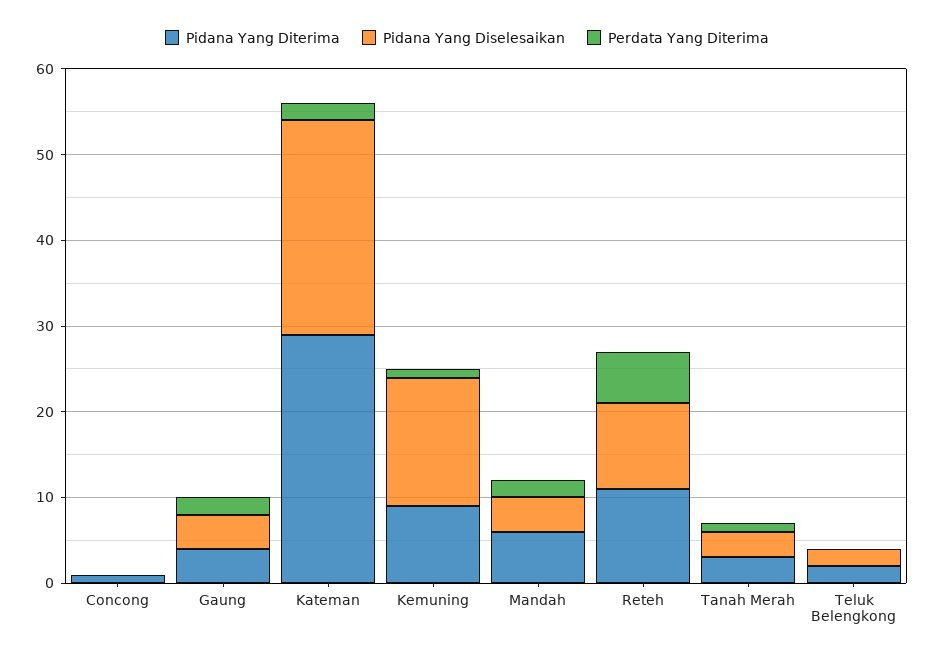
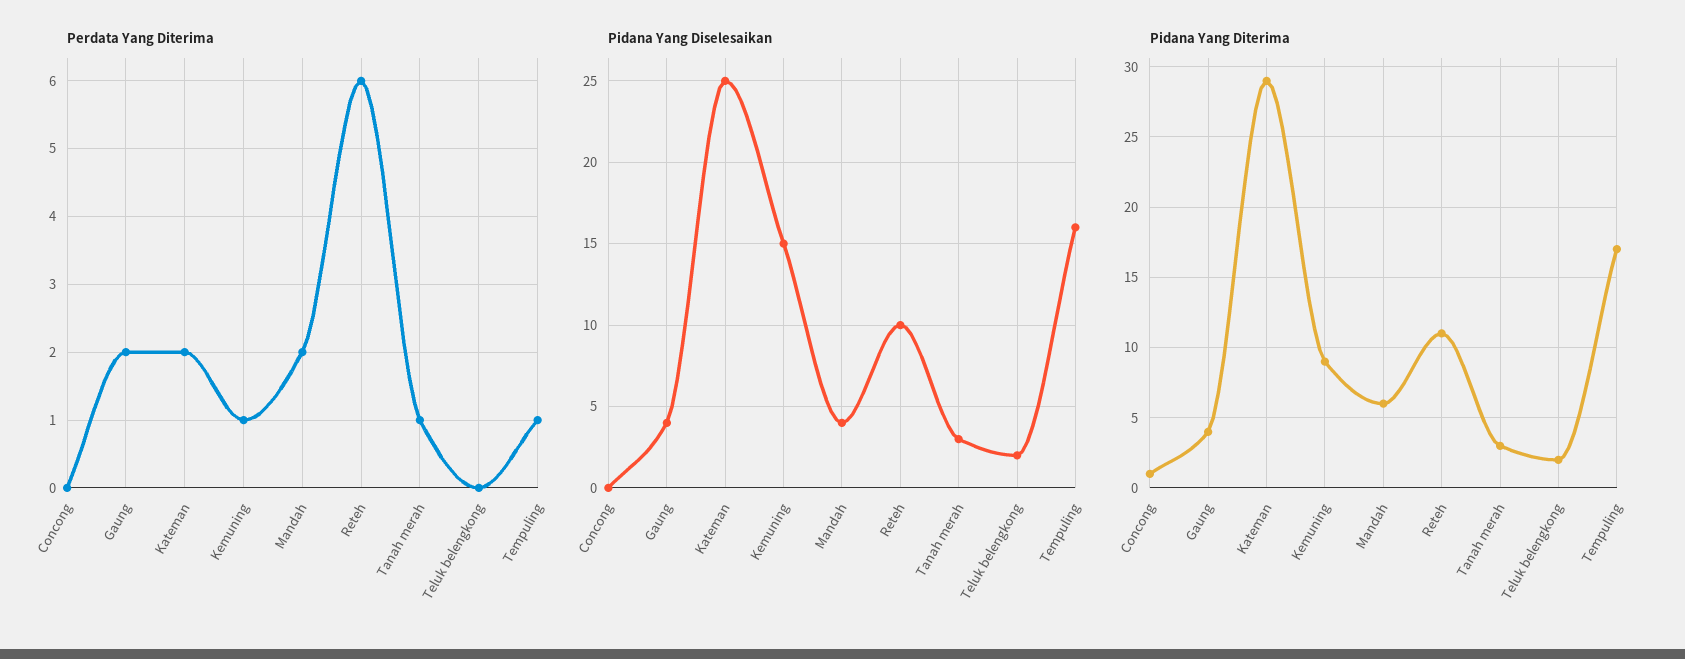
Perdata Yang Diterima, Tempuling: none -> 1
Pidana Yang Diselesaikan, Tempuling: none -> 16
Pidana Yang Diterima, Tempuling: none -> 17

